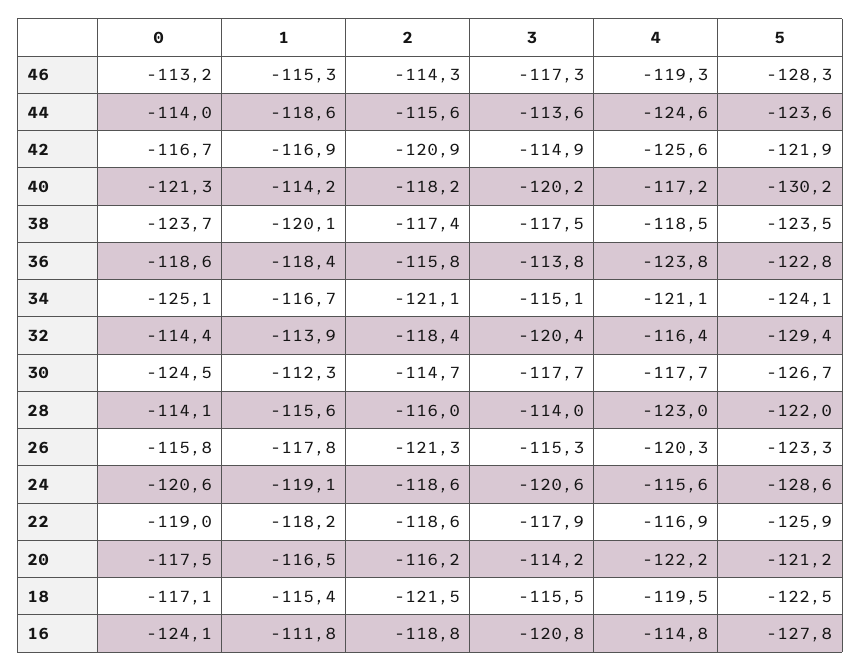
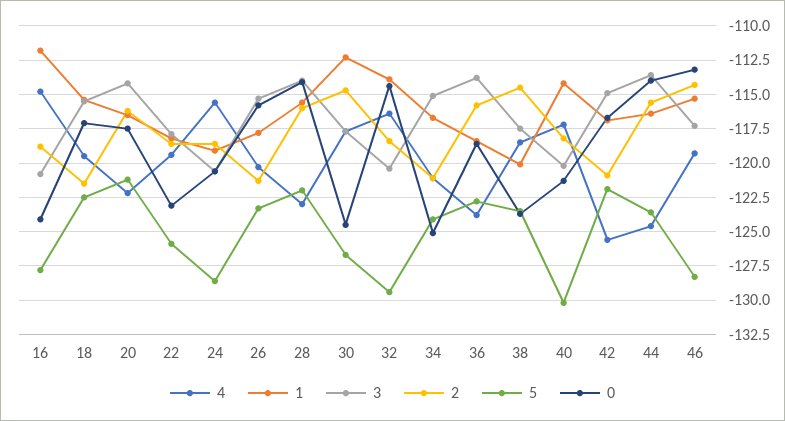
1, 44: -118.6 -> -116.5
2, 38: -117.4 -> -114.5
0, 22: -119 -> -123
4, 22: -116.9 -> -119.5

